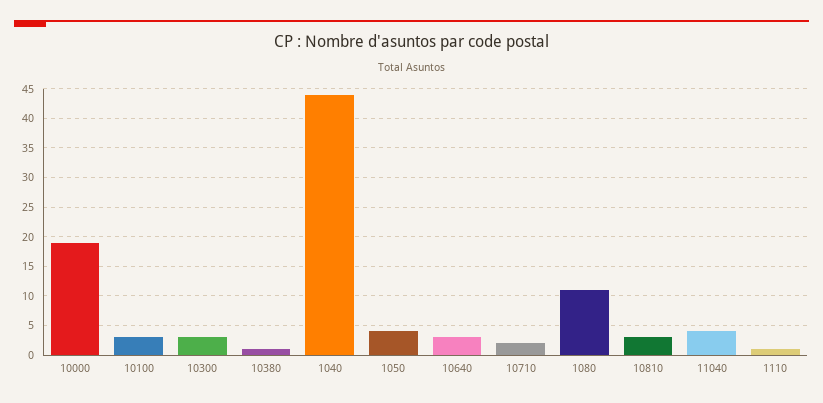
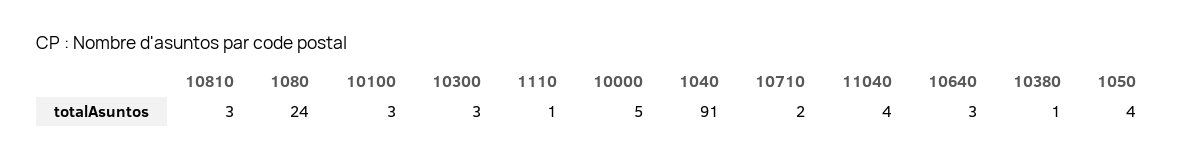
10000: 20 -> 5
1040: 45 -> 91
1080: 10 -> 24

